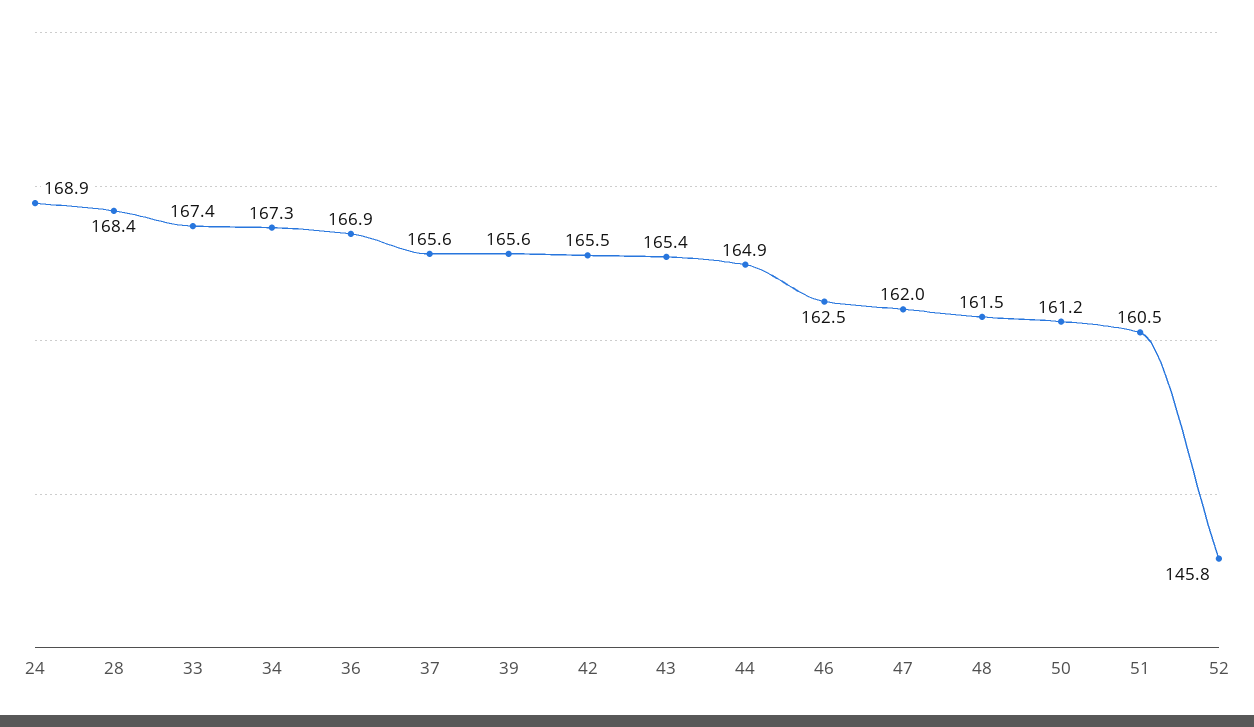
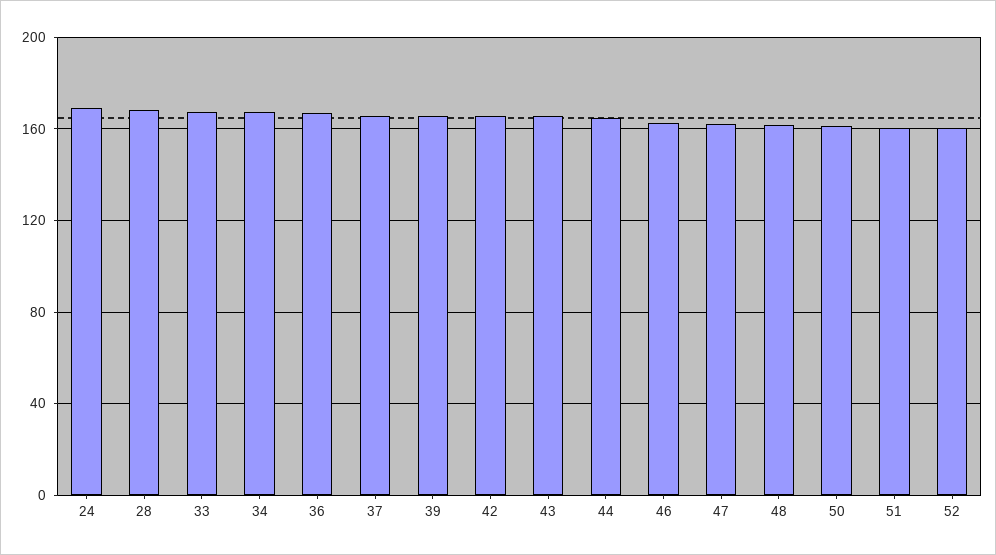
52: 145.8 -> 160

